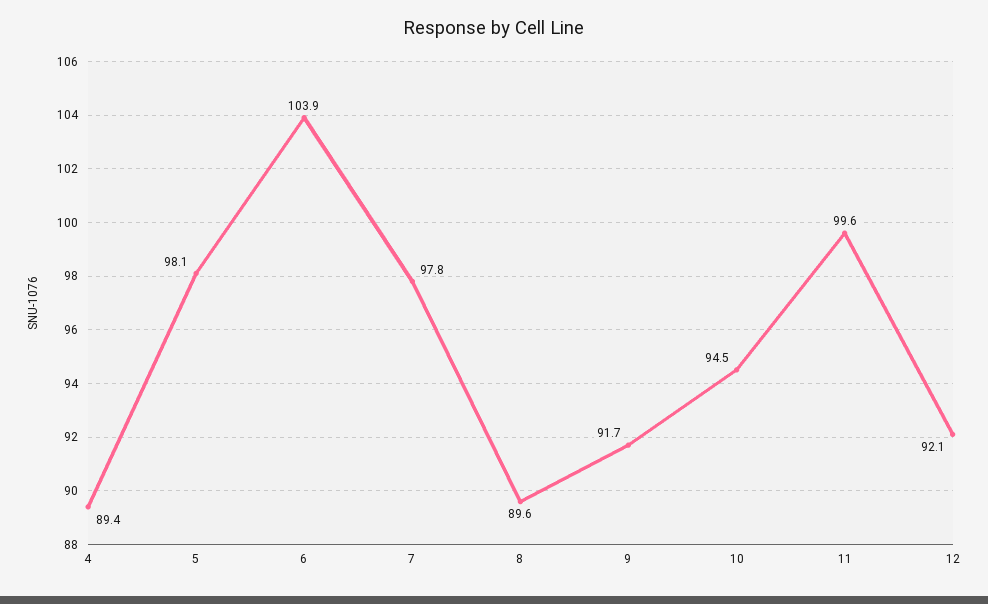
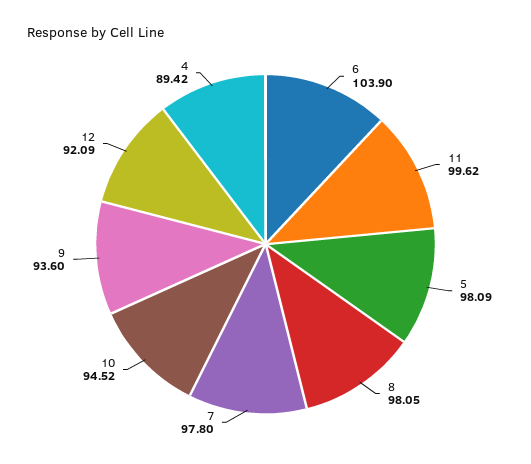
8: 89.6 -> 98.05
9: 91.7 -> 93.6

